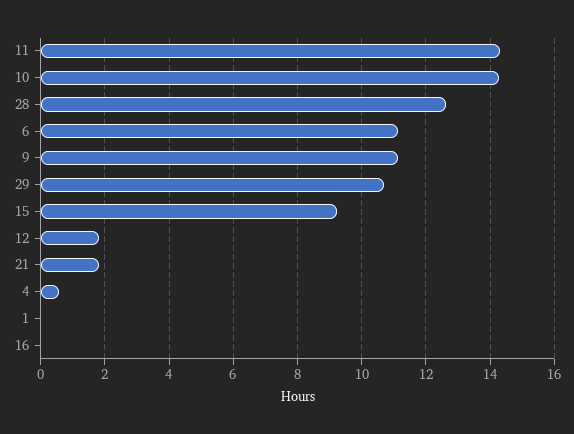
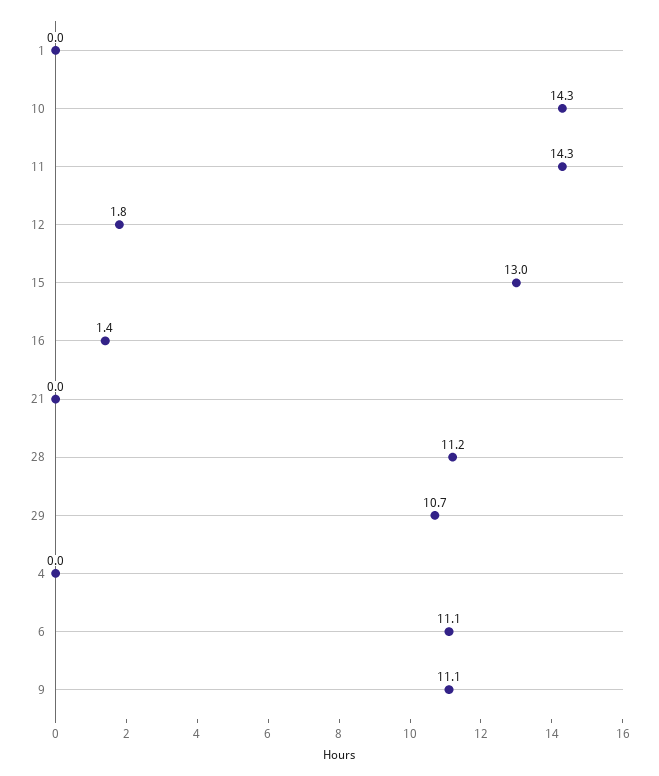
28: 12.6 -> 11.2
15: 9.2 -> 13
21: 1.8 -> 0
4: 0.6 -> 0
16: 0 -> 1.4

